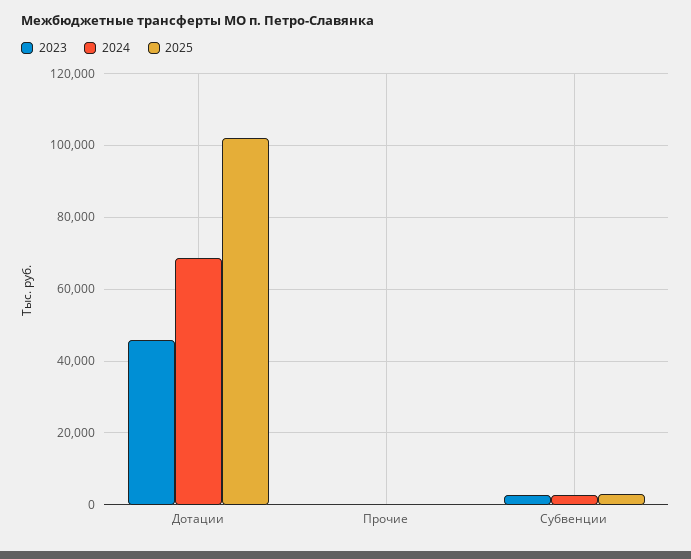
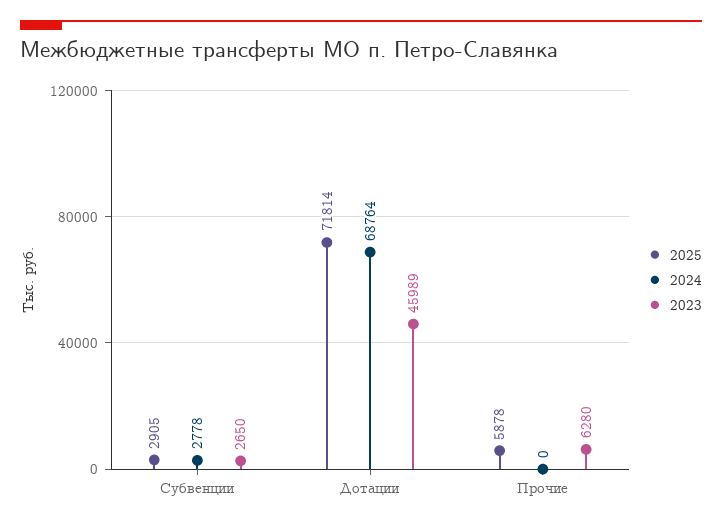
2025, Дотации: 102000 -> 71814
2023, Прочие: 0 -> 6280
2025, Прочие: 0 -> 5878

